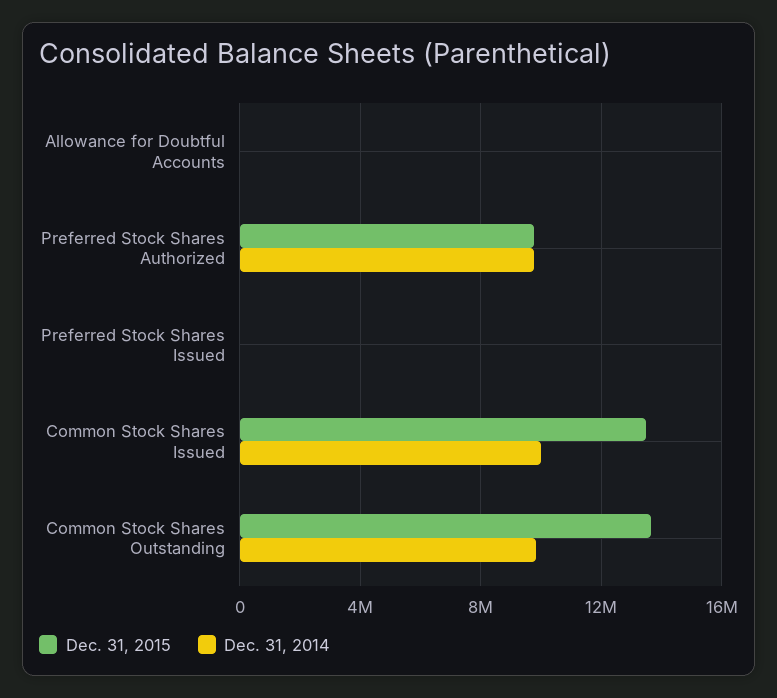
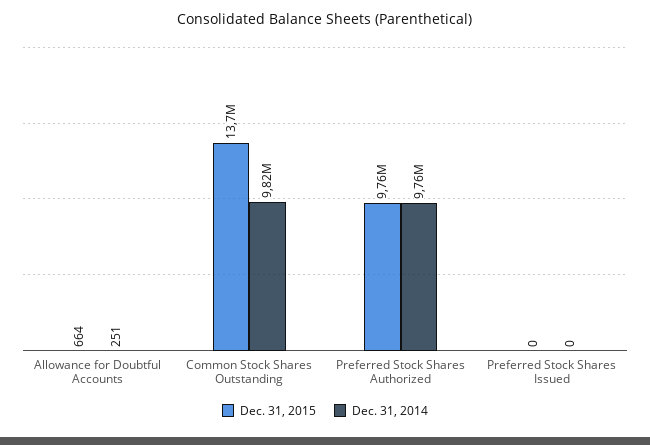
Dec. 31, 2015, Common Stock Shares Issued: 13500000 -> none
Dec. 31, 2014, Common Stock Shares Issued: 10000000 -> none

